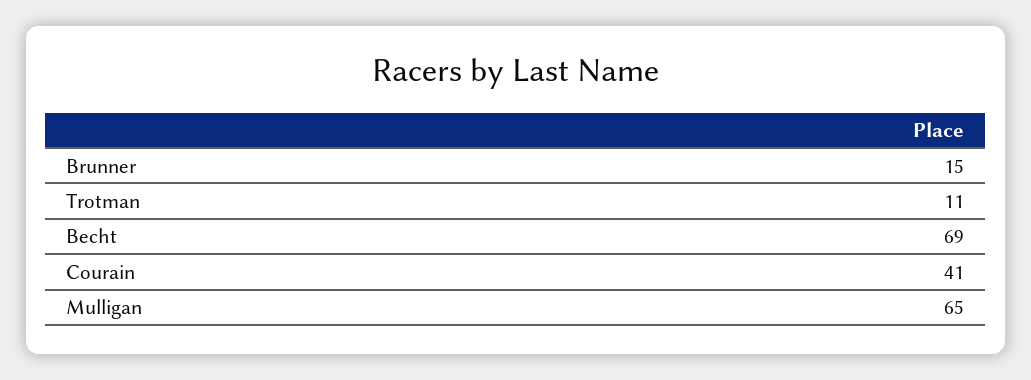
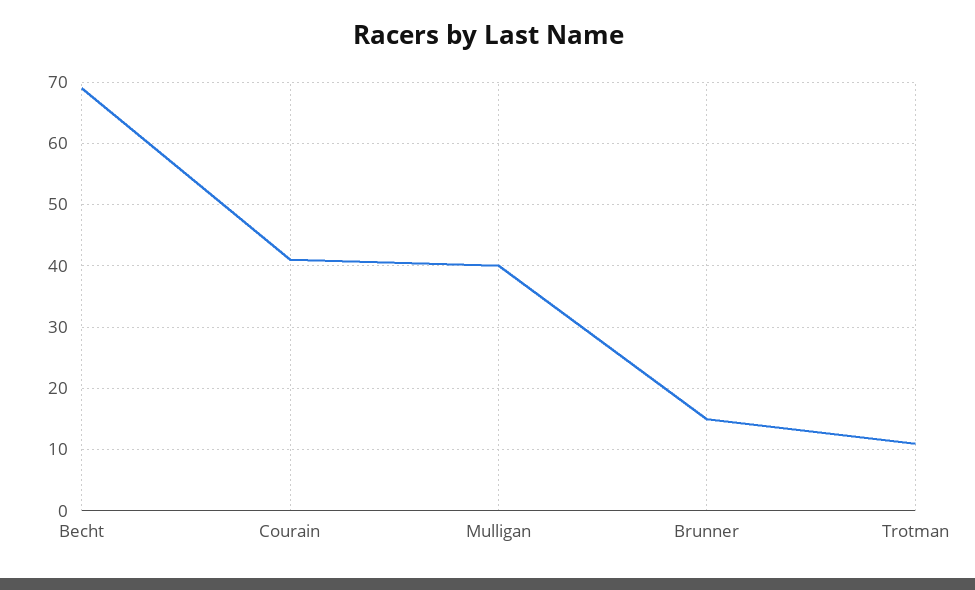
Mulligan: 65 -> 40

